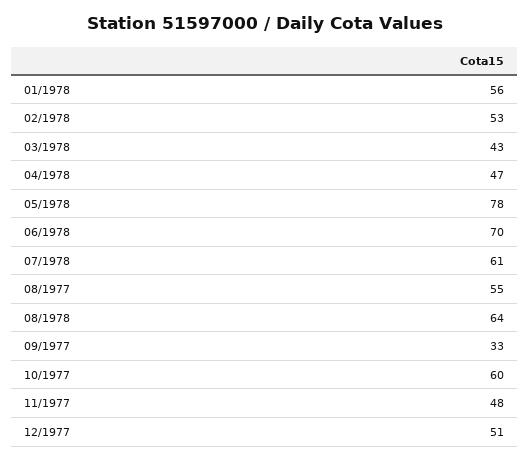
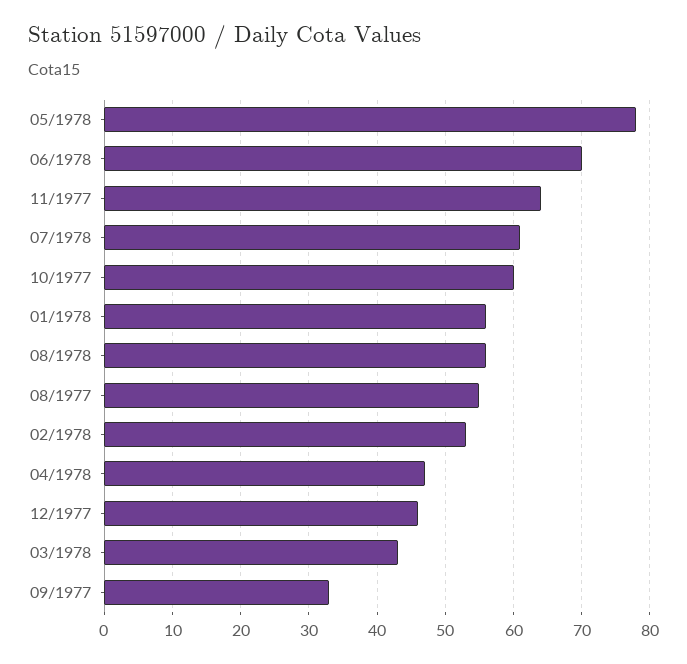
08/1978: 64 -> 56
11/1977: 48 -> 64
12/1977: 51 -> 46

